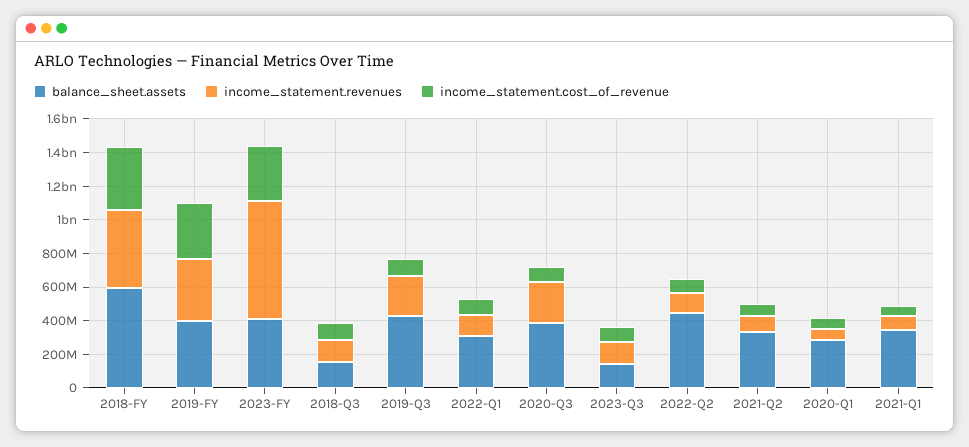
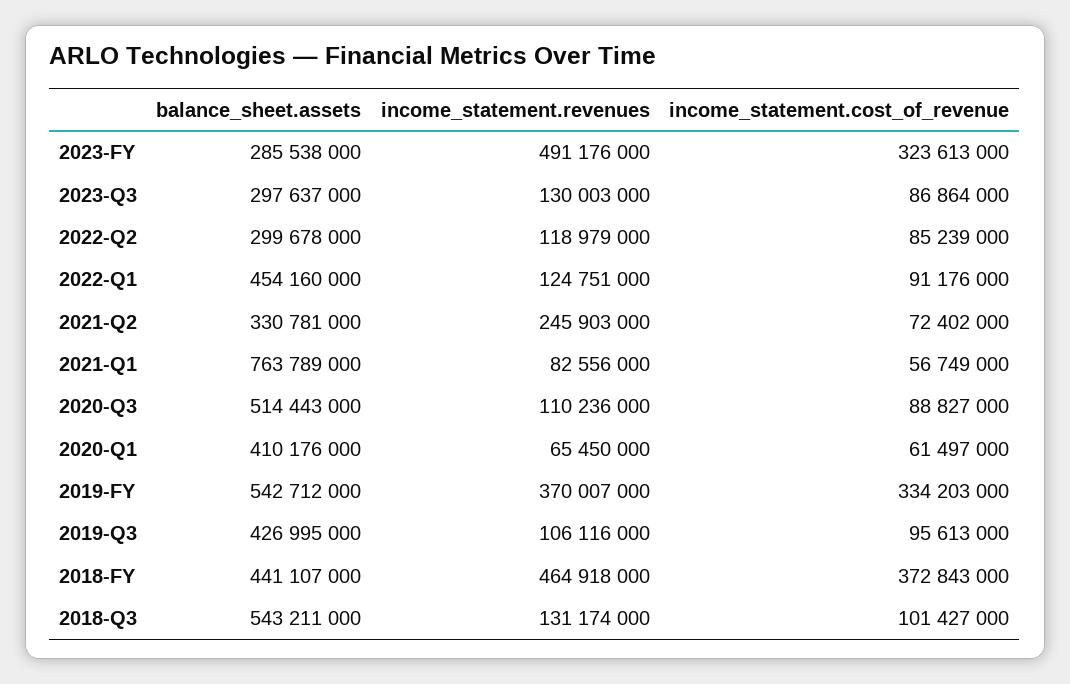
balance_sheet.assets, 2018-FY: 600000000 -> 441107000
balance_sheet.assets, 2019-FY: 400000000 -> 542712000
balance_sheet.assets, 2023-FY: 400000000 -> 285538000
income_statement.revenues, 2023-FY: 700000000 -> 491176000
balance_sheet.assets, 2018-Q3: 150000000 -> 543211000
income_statement.revenues, 2019-Q3: 250000000 -> 106116000
balance_sheet.assets, 2022-Q1: 300000000 -> 454160000
balance_sheet.assets, 2020-Q3: 400000000 -> 514443000
income_statement.revenues, 2020-Q3: 250000000 -> 110236000
balance_sheet.assets, 2023-Q3: 150000000 -> 297637000
balance_sheet.assets, 2022-Q2: 450000000 -> 299678000
income_statement.revenues, 2021-Q2: 100000000 -> 245903000
balance_sheet.assets, 2020-Q1: 300000000 -> 410176000
balance_sheet.assets, 2021-Q1: 350000000 -> 763789000

